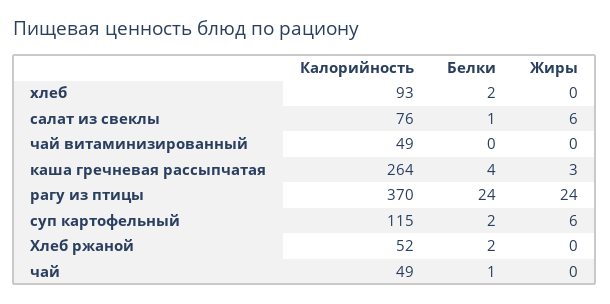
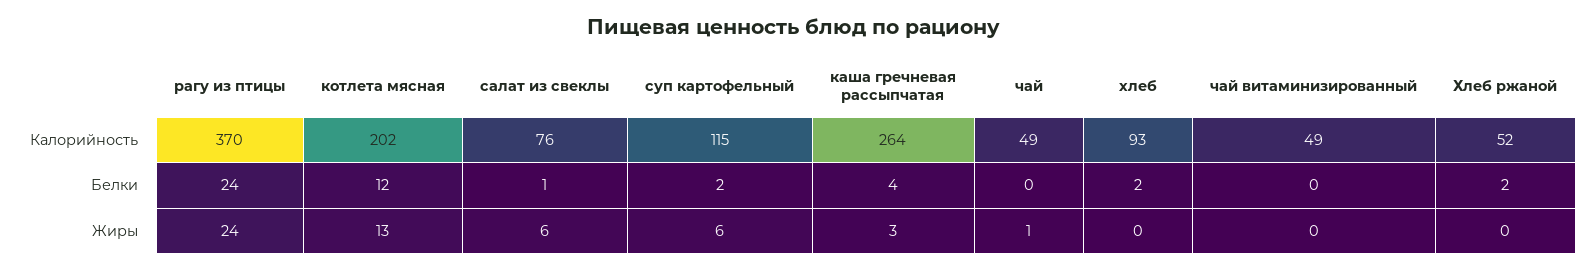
Белки, чай: 1 -> 0
Жиры, чай: 0 -> 1
Калорийность, котлета мясная: none -> 202
Белки, котлета мясная: none -> 12
Жиры, котлета мясная: none -> 13

